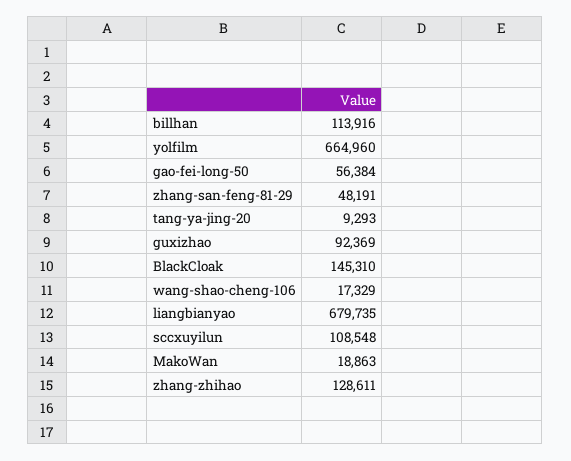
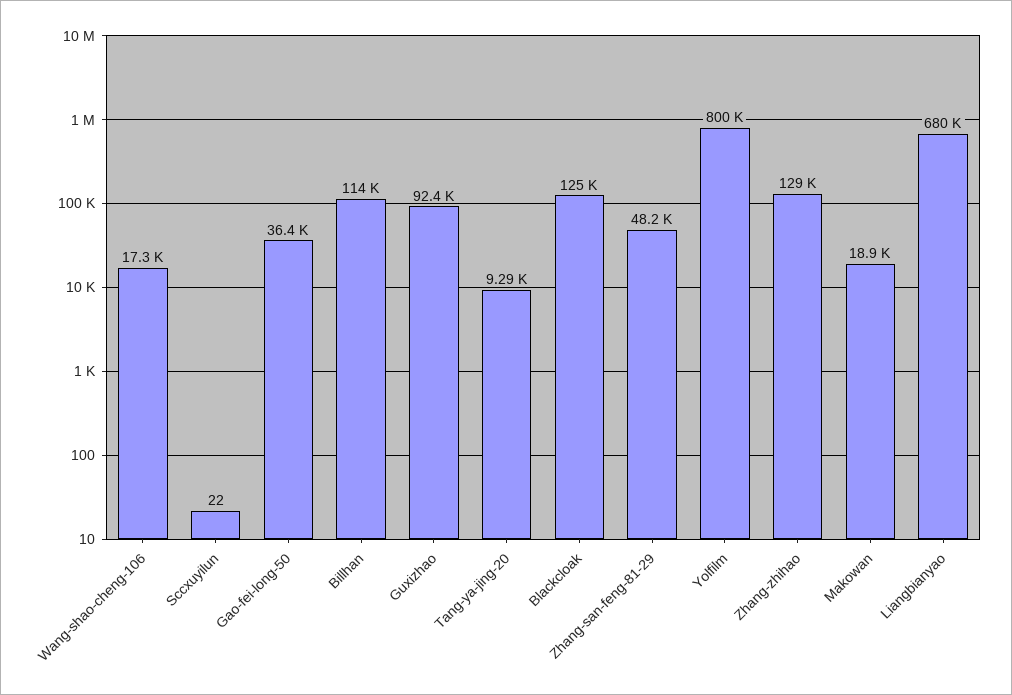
yolfilm: 664960 -> 800000
gao-fei-long-50: 56384 -> 36400
BlackCloak: 145310 -> 125000
sccxuyilun: 108548 -> 22

